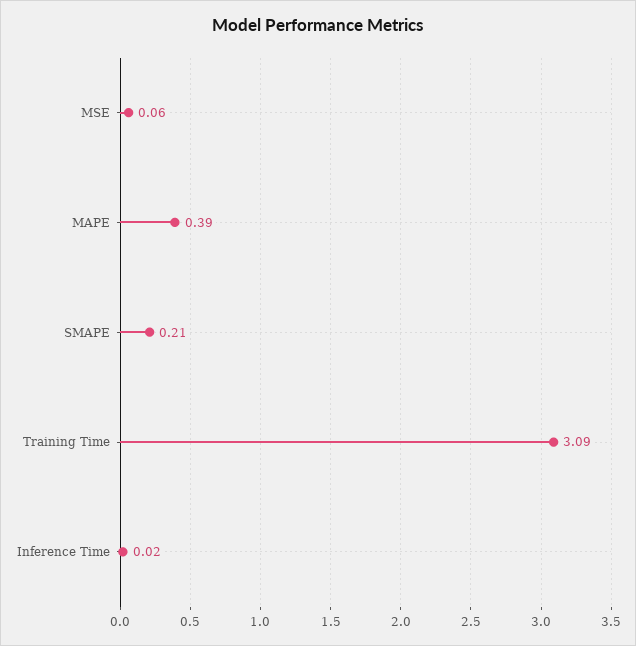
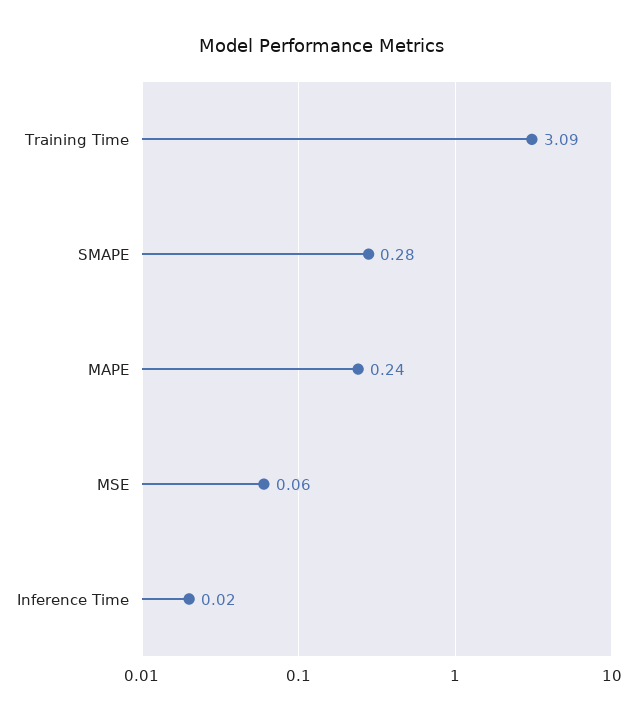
MAPE: 0.39 -> 0.24
SMAPE: 0.21 -> 0.28

